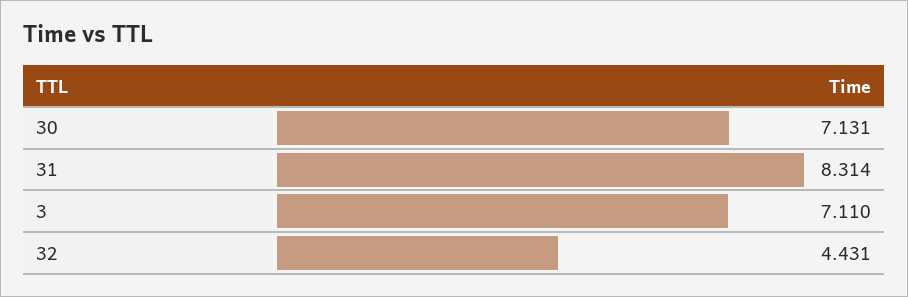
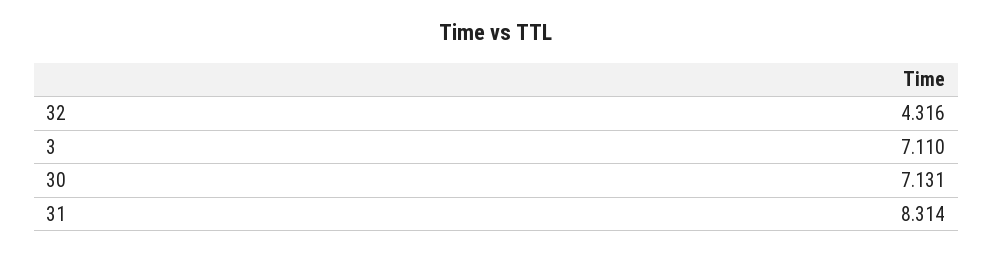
32: 4.431 -> 4.316

